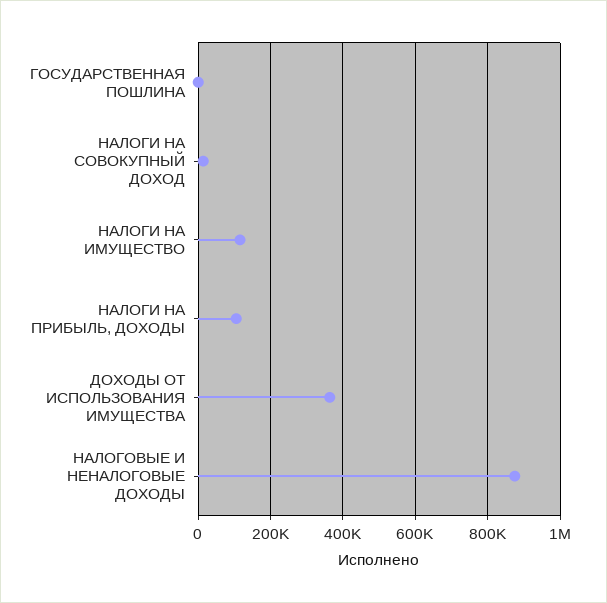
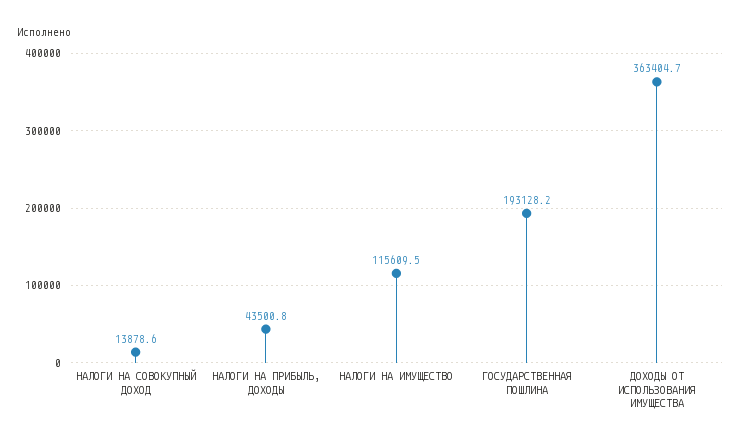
ГОСУДАРСТВЕННАЯ ПОШЛИНА: 0 -> 193128.2
НАЛОГИ НА ПРИБЫЛЬ, ДОХОДЫ: 100000 -> 43500.8
НАЛОГОВЫЕ И НЕНАЛОГОВЫЕ ДОХОДЫ: 880000 -> none

